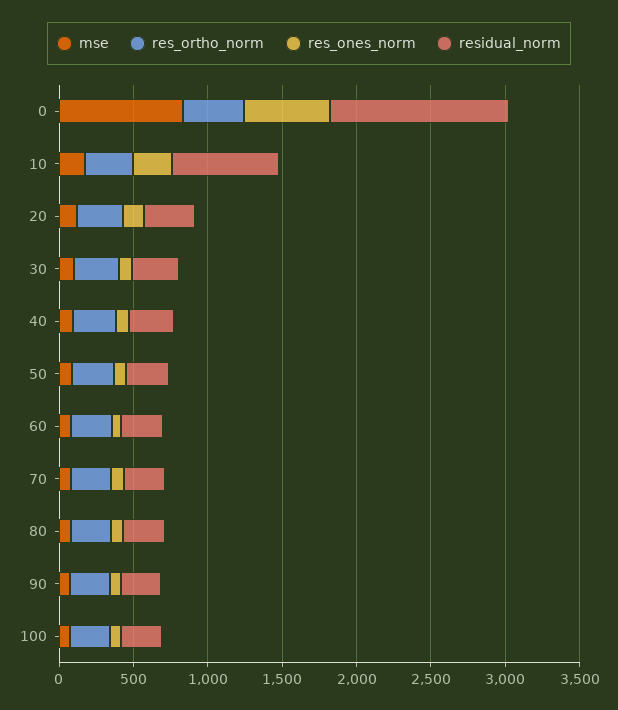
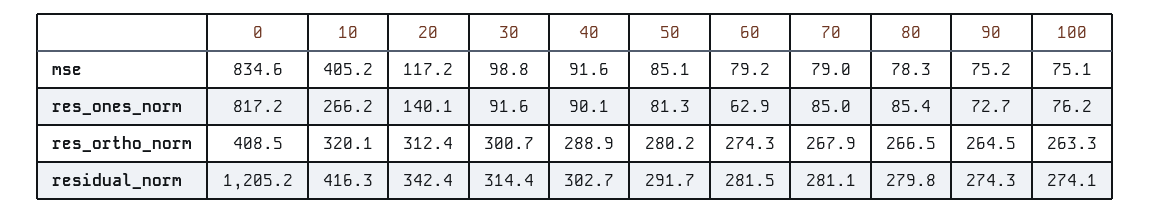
res_ones_norm, 0: 600 -> 817.2
mse, 10: 200 -> 405.2
residual_norm, 10: 700 -> 416.3

